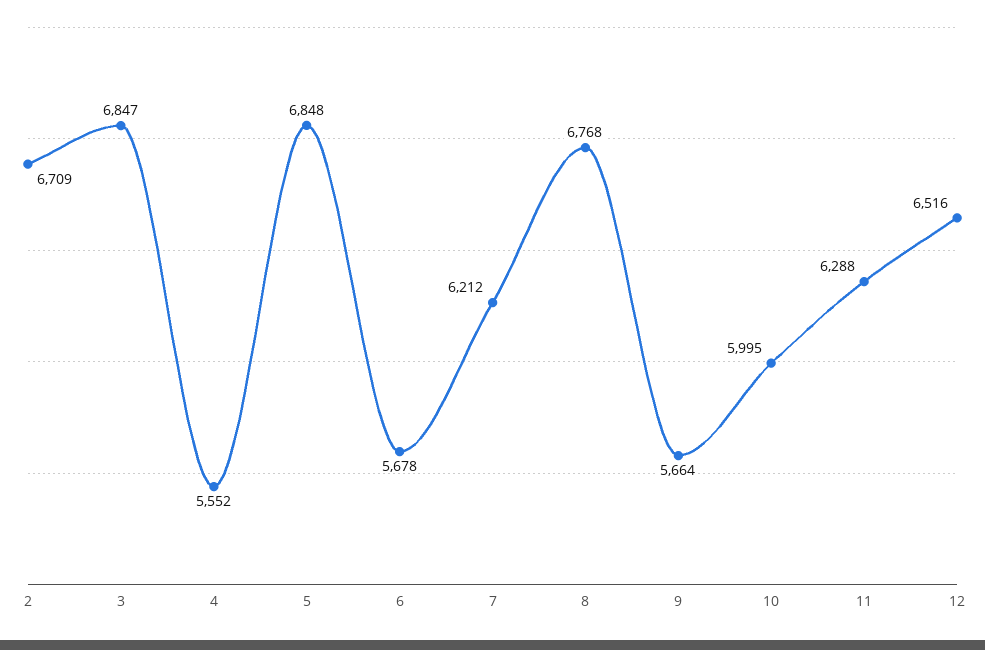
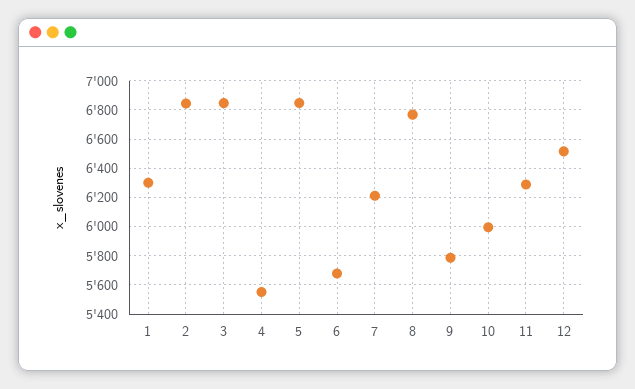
2: 6709 -> 6850
9: 5664 -> 5800
1: none -> 6300

